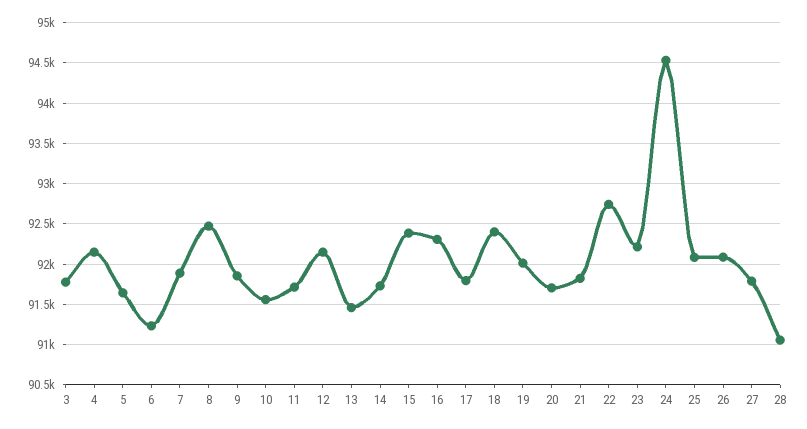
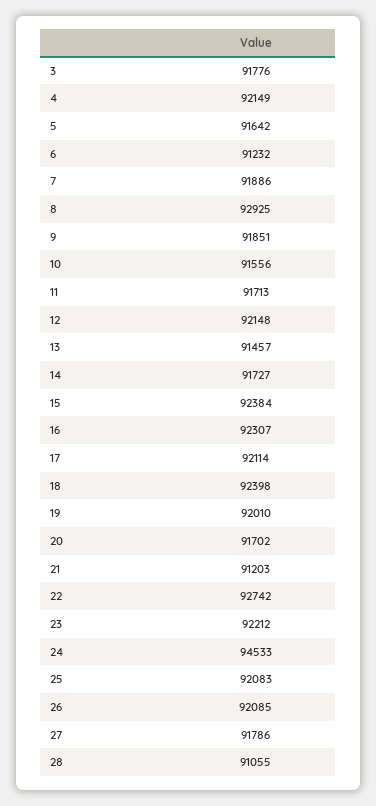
8: 92500 -> 92925
17: 91800 -> 92114
21: 91800 -> 91203

